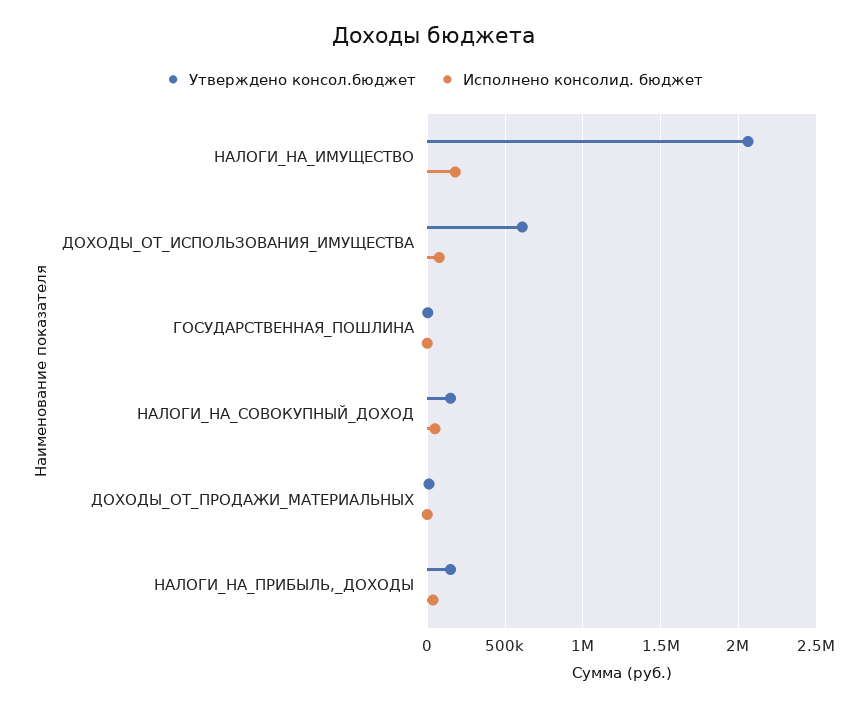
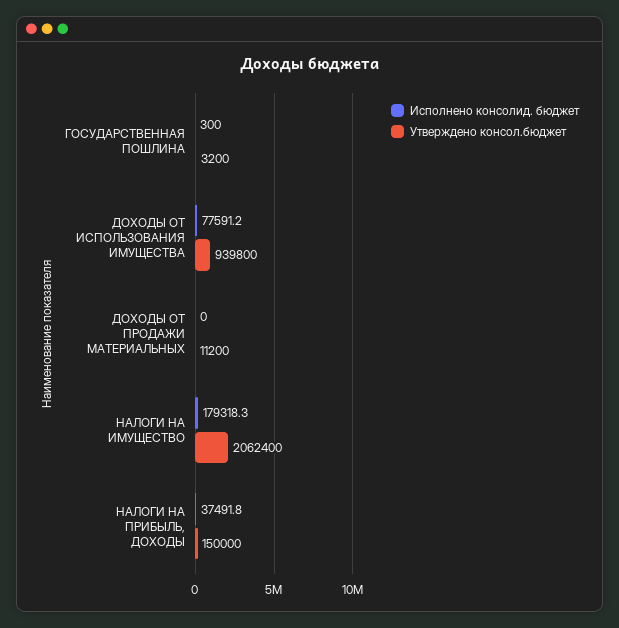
Утверждено консол.бюджет, ДОХОДЫ_ОТ_ИСПОЛЬЗОВАНИЯ_ИМУЩЕСТВА: 600000 -> 939800
Утверждено консол.бюджет, НАЛОГИ_НА_СОВОКУПНЫЙ_ДОХОД: 150000 -> none
Исполнено консолид. бюджет, НАЛОГИ_НА_СОВОКУПНЫЙ_ДОХОД: 50000 -> none

